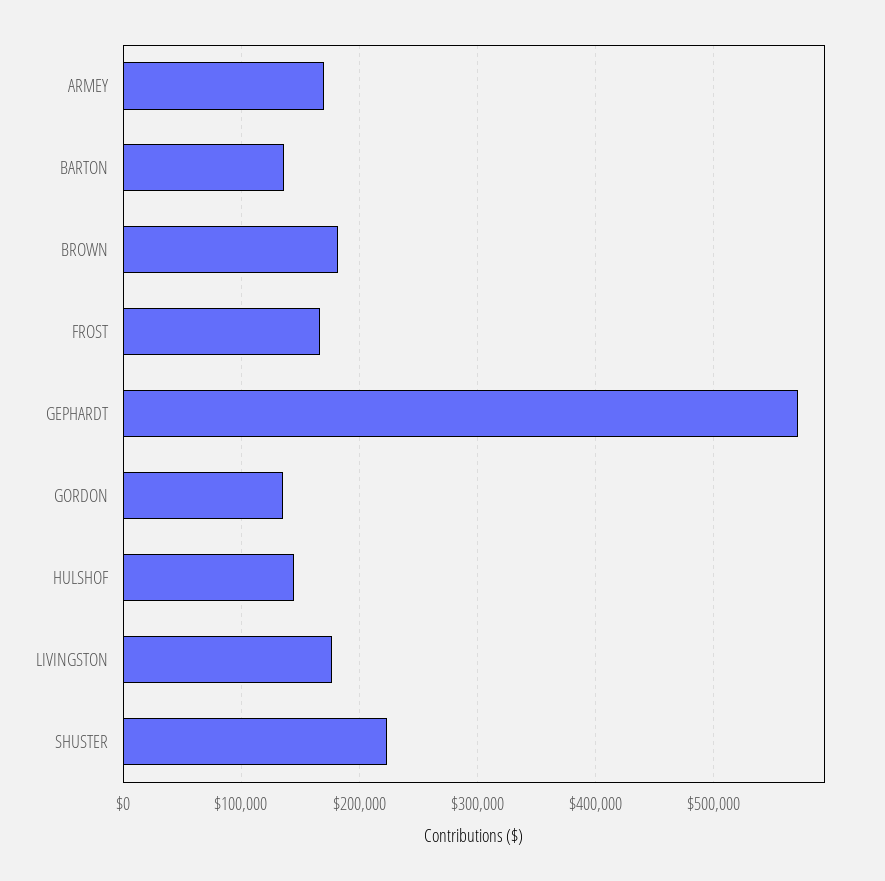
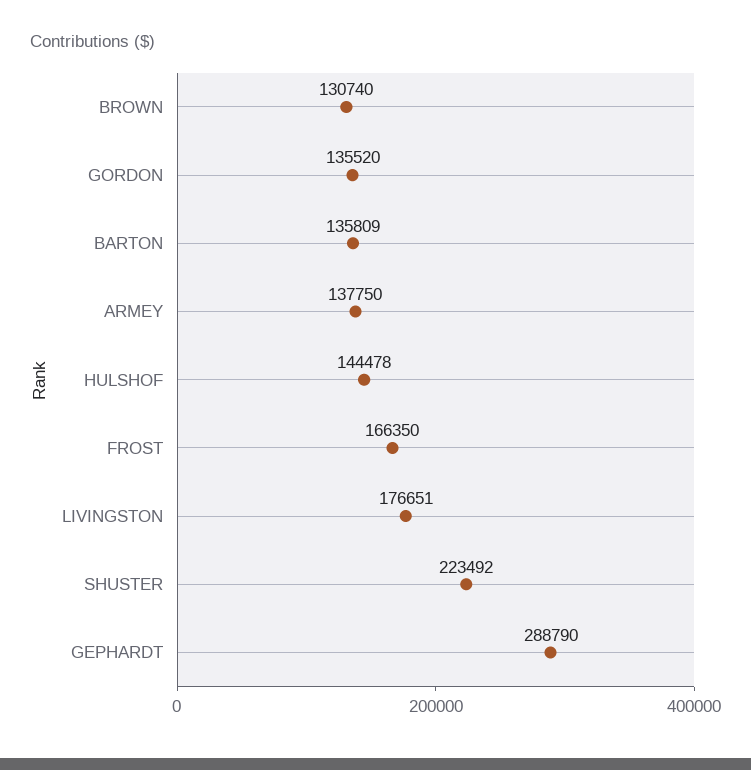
ARMEY: 170000 -> 137750
BROWN: 180000 -> 130740
GEPHARDT: 570000 -> 288790

